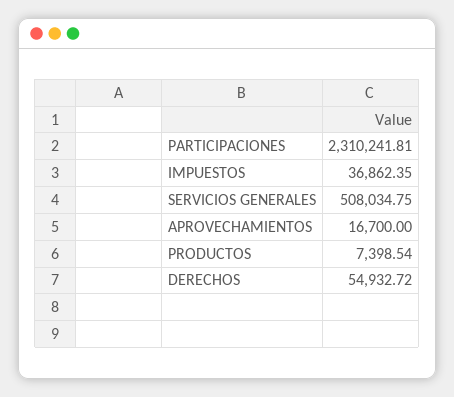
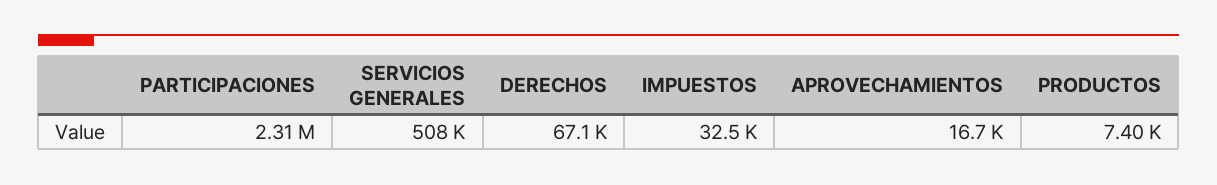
IMPUESTOS: 36862.35 -> 32500
DERECHOS: 54932.72 -> 67100

